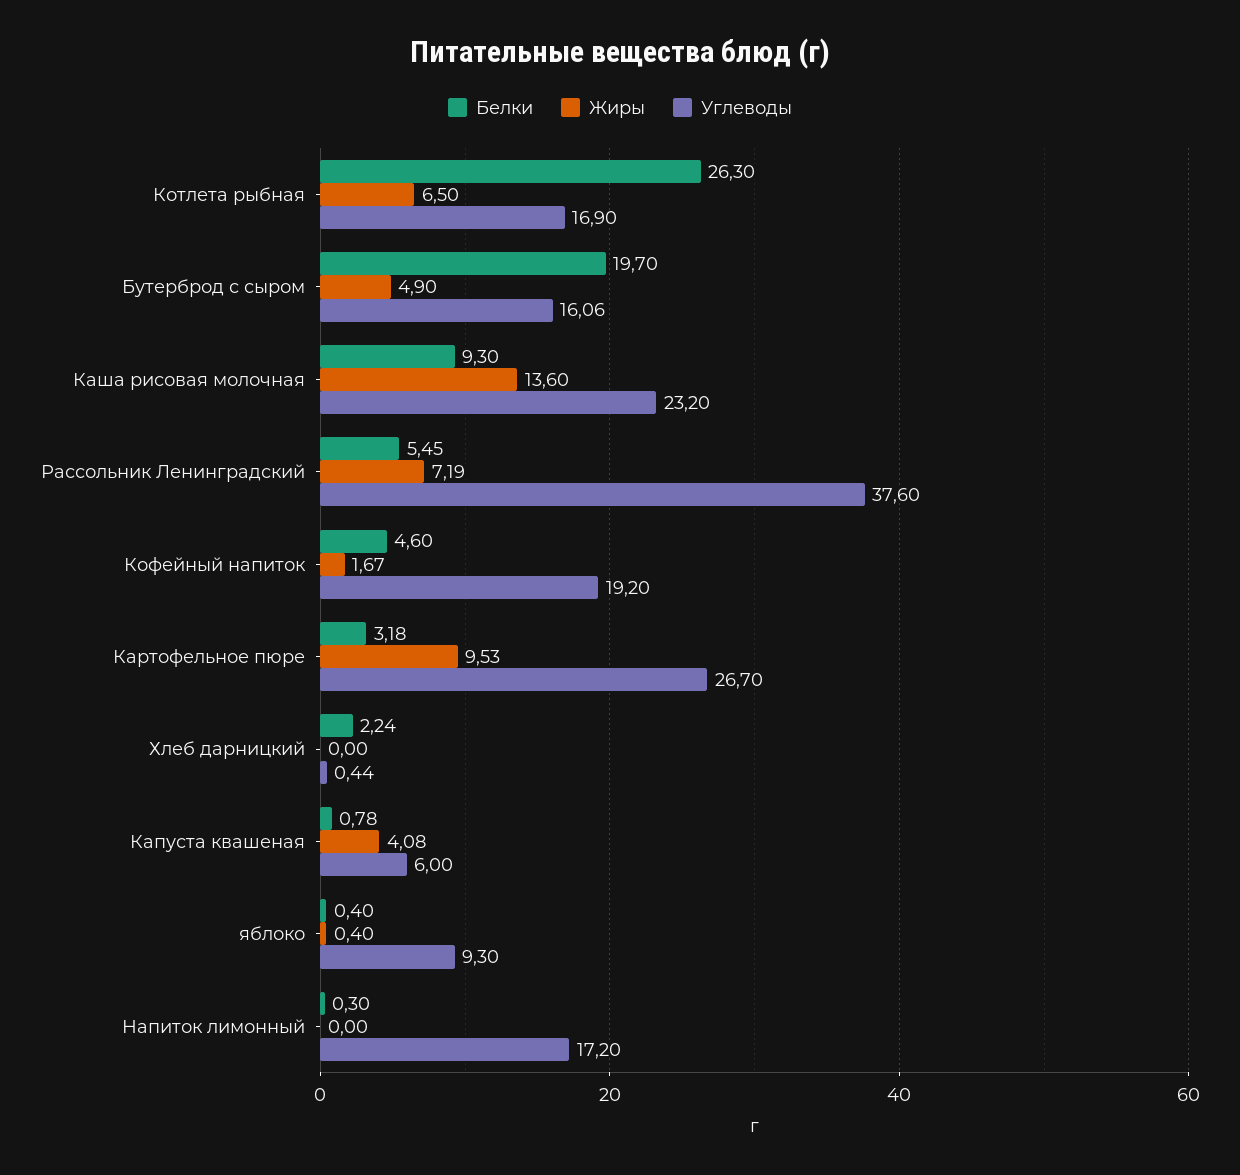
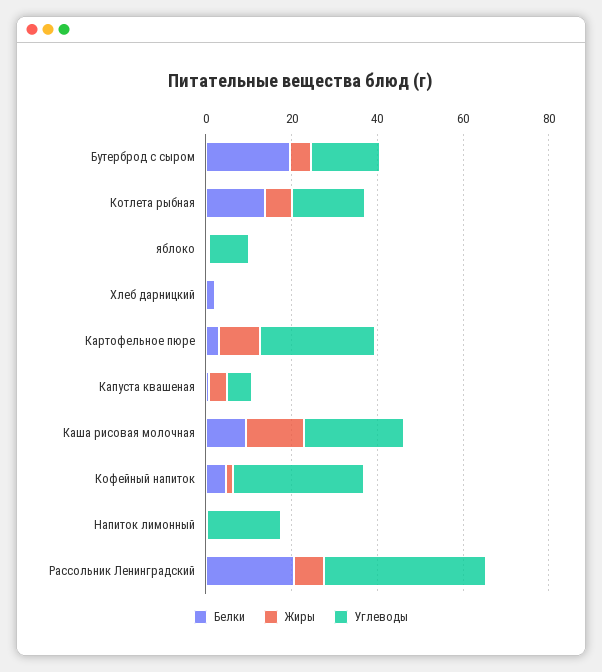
Белки, Котлета рыбная: 26.3 -> 15
Белки, Рассольник Ленинградский: 5.45 -> 20
Углеводы, Кофейный напиток: 19.2 -> 30

